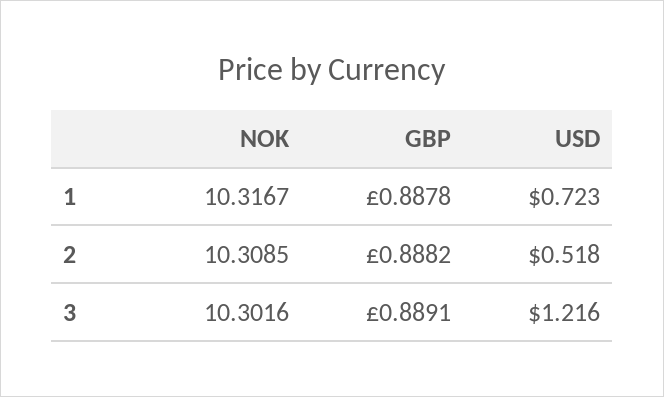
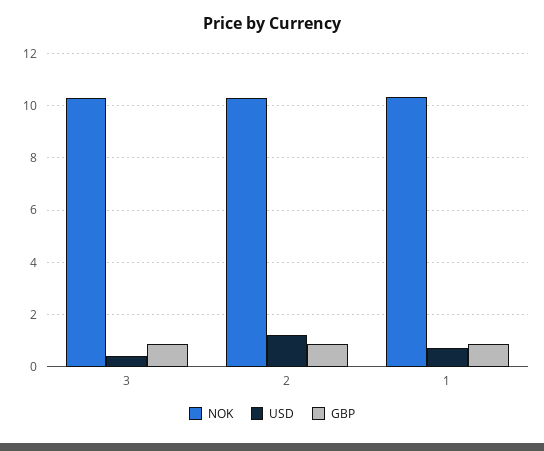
USD, 2: 0.518 -> 1.25
USD, 3: 1.216 -> 0.5

